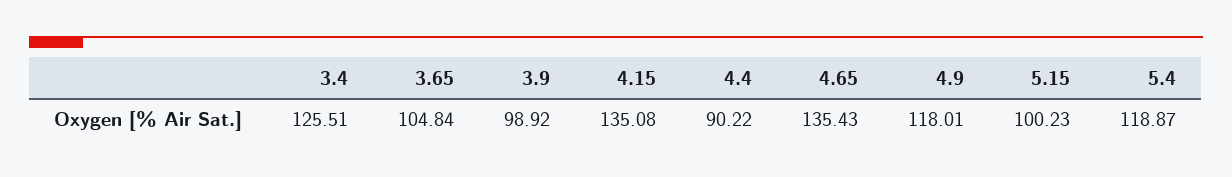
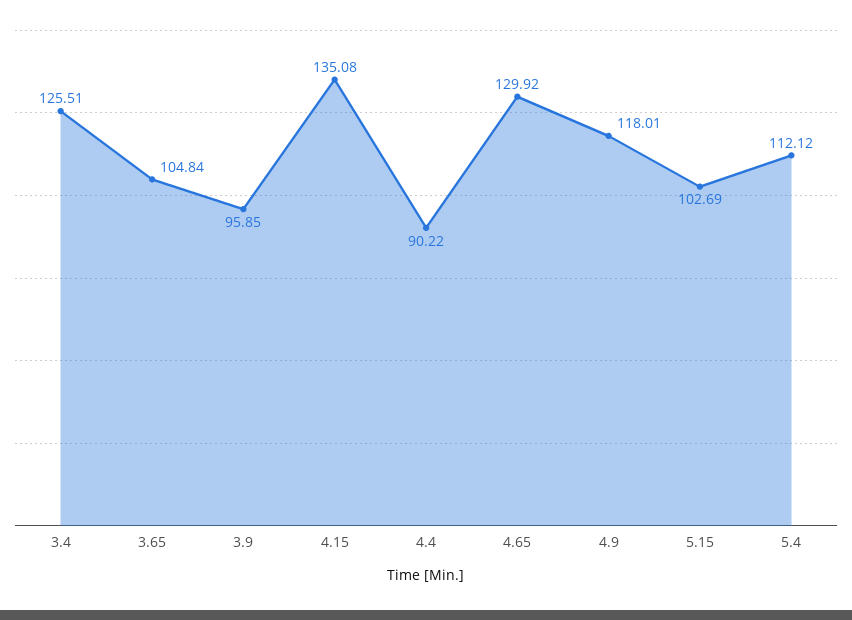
3.9: 98.92 -> 95.85
4.65: 135.43 -> 129.92
5.15: 100.23 -> 102.69
5.4: 118.87 -> 112.12

